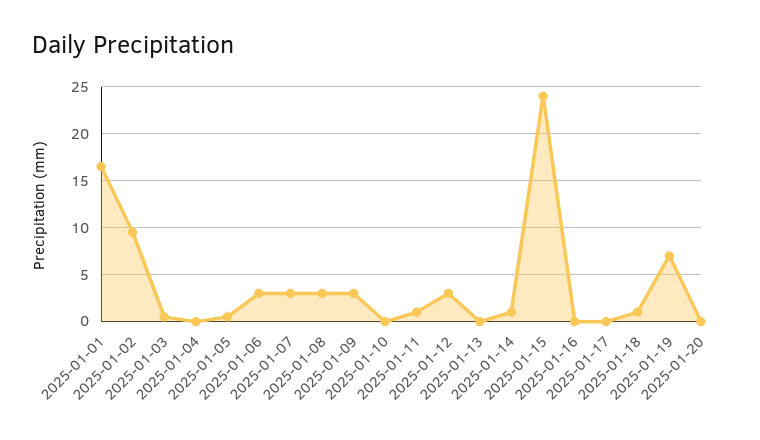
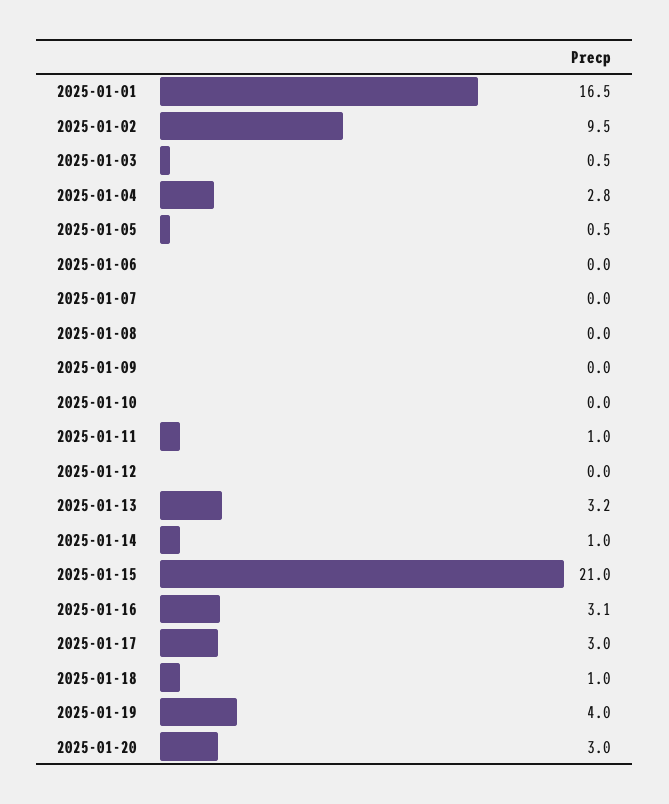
2025-01-04: 0 -> 2.8
2025-01-06: 3 -> 0
2025-01-07: 3 -> 0
2025-01-08: 3 -> 0
2025-01-09: 3 -> 0
2025-01-12: 3 -> 0
2025-01-13: 0 -> 3.2
2025-01-15: 24 -> 21
2025-01-16: 0 -> 3.1
2025-01-17: 0 -> 3
2025-01-19: 7 -> 4
2025-01-20: 0 -> 3

